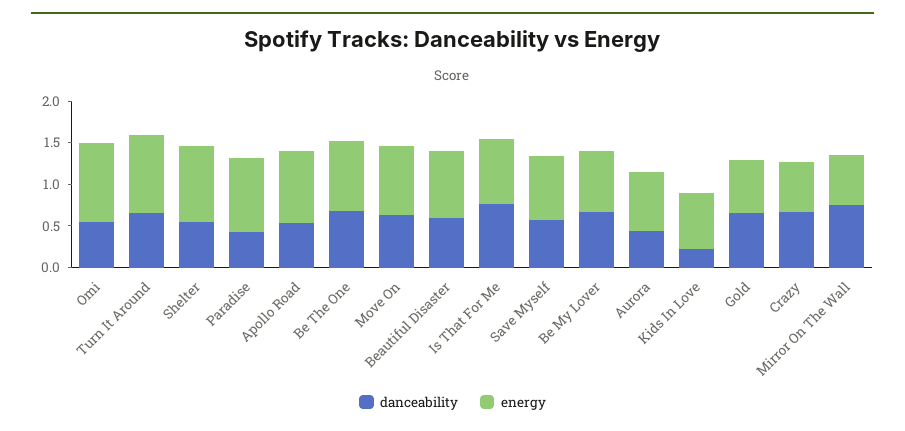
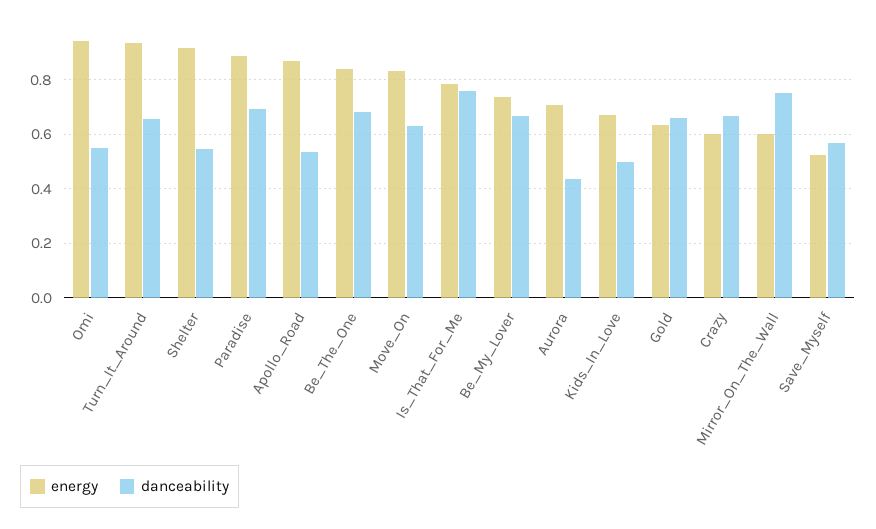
danceability, Paradise: 0.4 -> 0.7
danceability, Beautiful Disaster: 0.6 -> none
energy, Beautiful Disaster: 0.8 -> none
energy, Save Myself: 0.8 -> 0.525
danceability, Kids In Love: 0.2 -> 0.5

